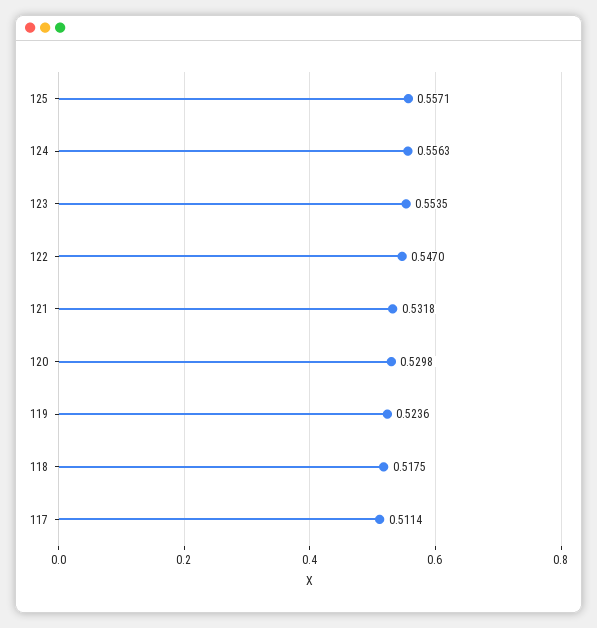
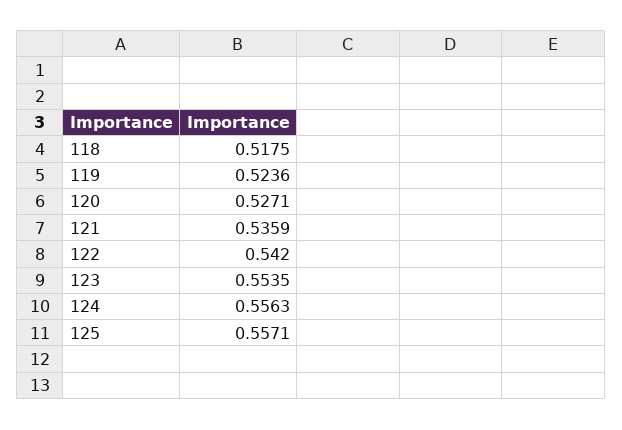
122: 0.547 -> 0.542
121: 0.5318 -> 0.5359
120: 0.5298 -> 0.5271
117: 0.5114 -> none

